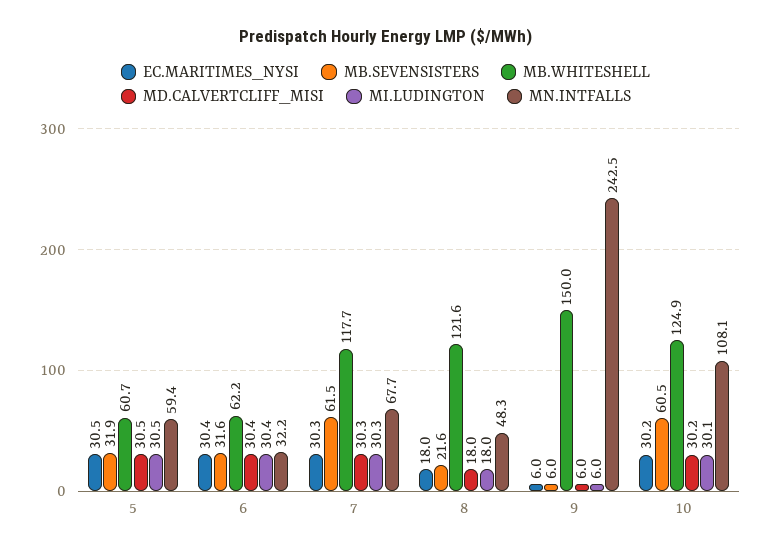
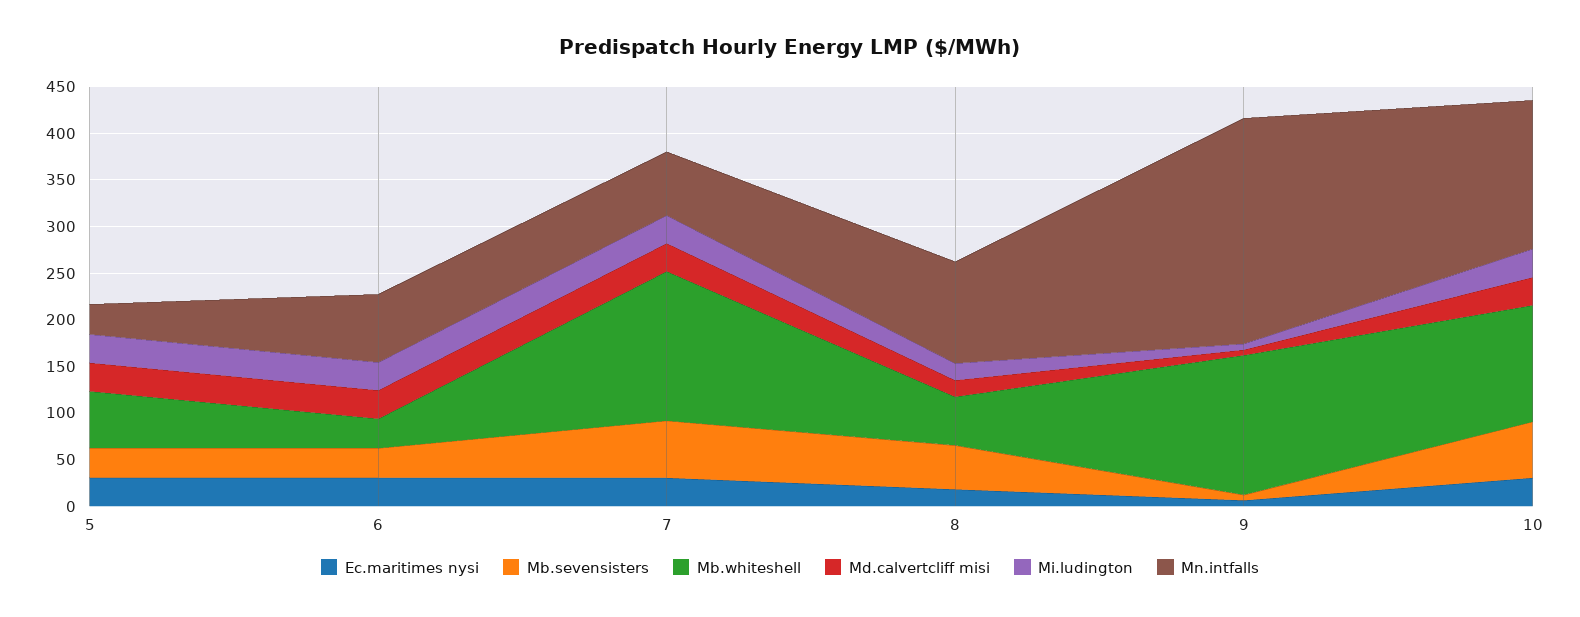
MN.INTFALLS, 5: 59.4 -> 30
MB.WHITESHELL, 6: 62.2 -> 30
MN.INTFALLS, 6: 32.2 -> 70
MB.WHITESHELL, 7: 117.7 -> 160
MB.SEVENSISTERS, 8: 21.6 -> 50
MB.WHITESHELL, 8: 121.6 -> 50
MN.INTFALLS, 8: 48.3 -> 110
MN.INTFALLS, 10: 108.1 -> 160

